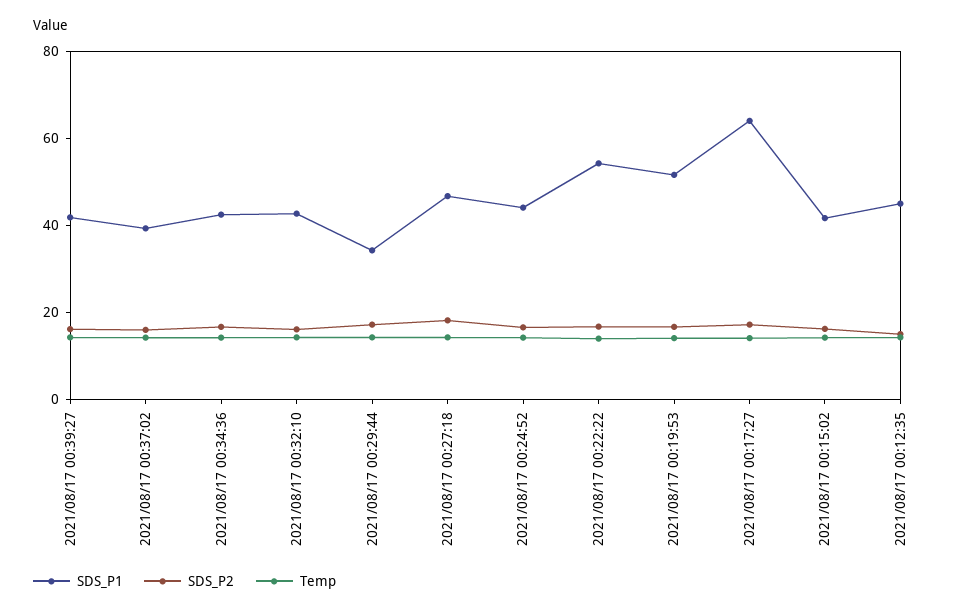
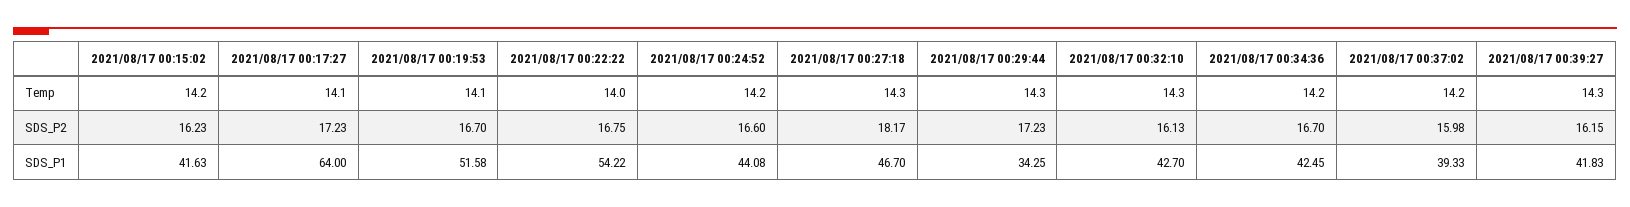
SDS_P1, 2021/08/17 00:12:35: 45 -> none
SDS_P2, 2021/08/17 00:12:35: 15 -> none
Temp, 2021/08/17 00:12:35: 15 -> none

